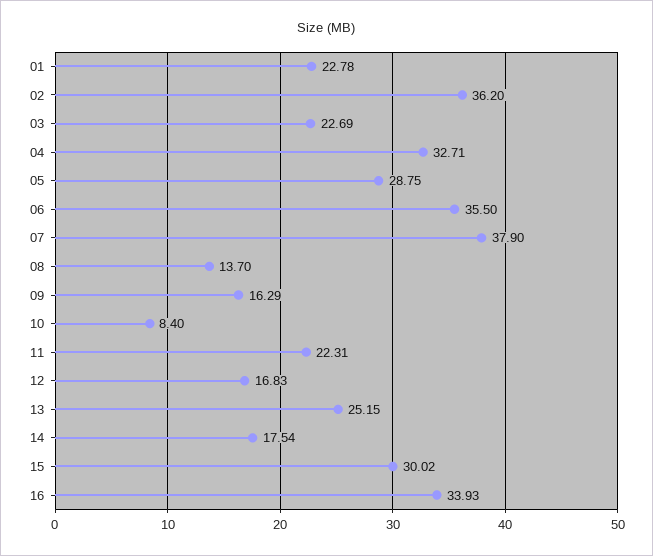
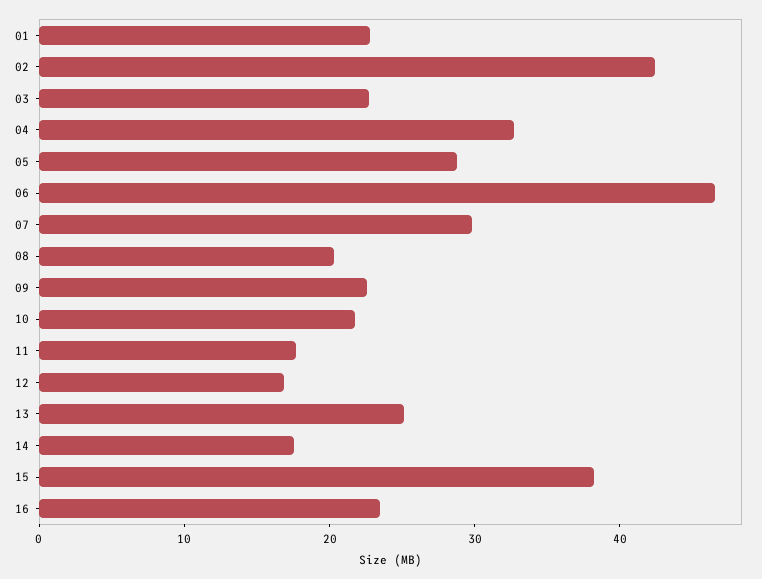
02: 36.2 -> 42
06: 35.5 -> 46
07: 37.9 -> 30
08: 13.7 -> 20
09: 16.29 -> 22
10: 8.4 -> 22
11: 22.31 -> 18
15: 30.02 -> 38
16: 33.93 -> 24

